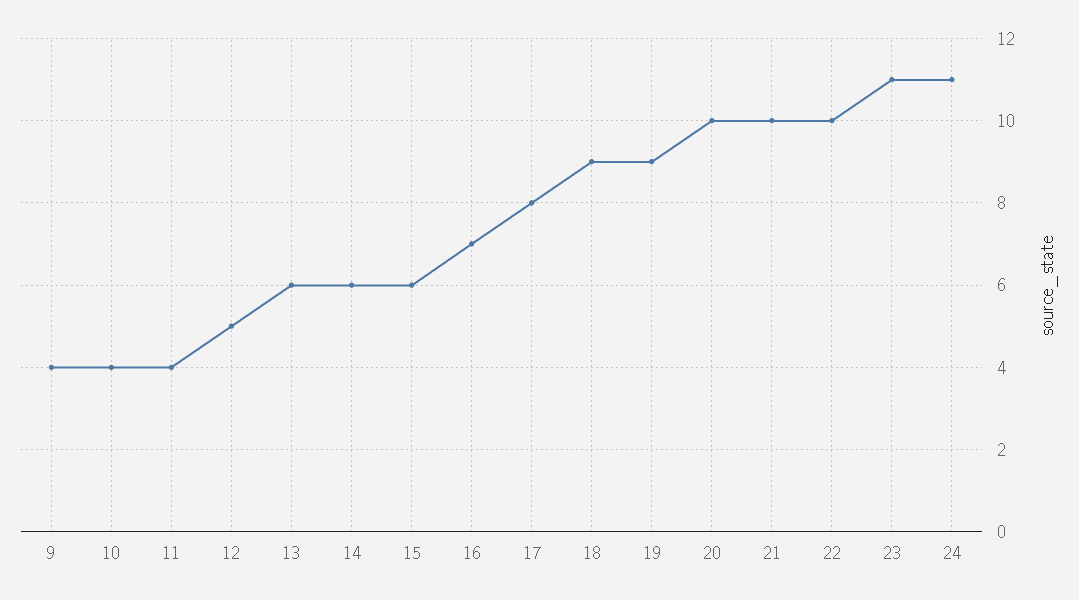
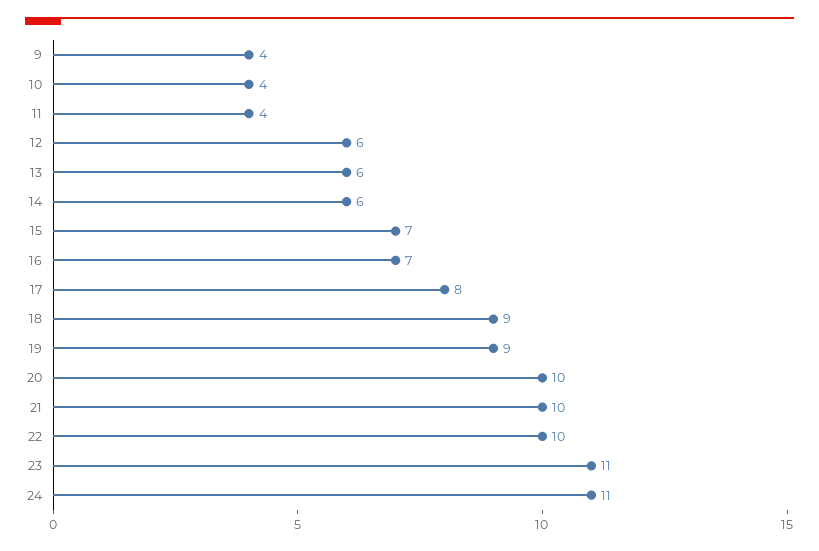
12: 5 -> 6
15: 6 -> 7

